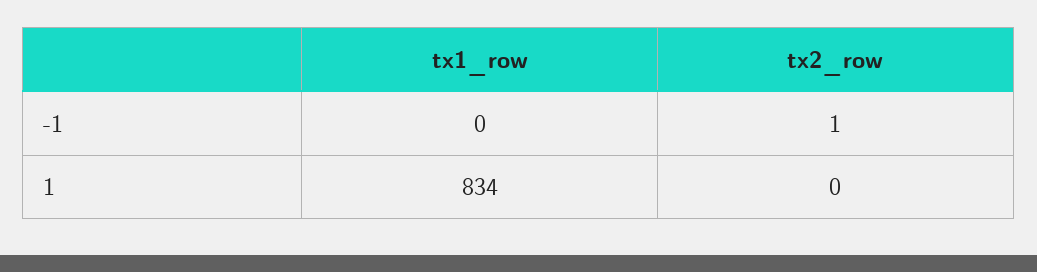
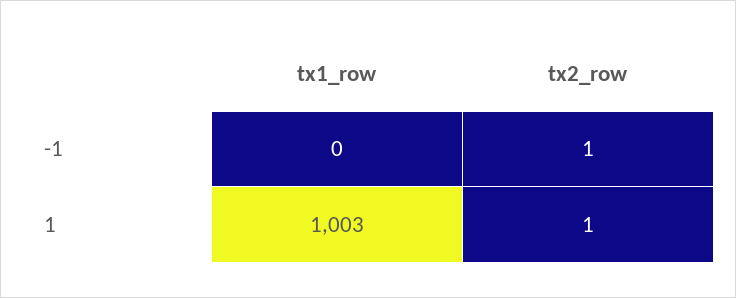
tx1_row, 1: 834 -> 1003
tx2_row, 1: 0 -> 1

